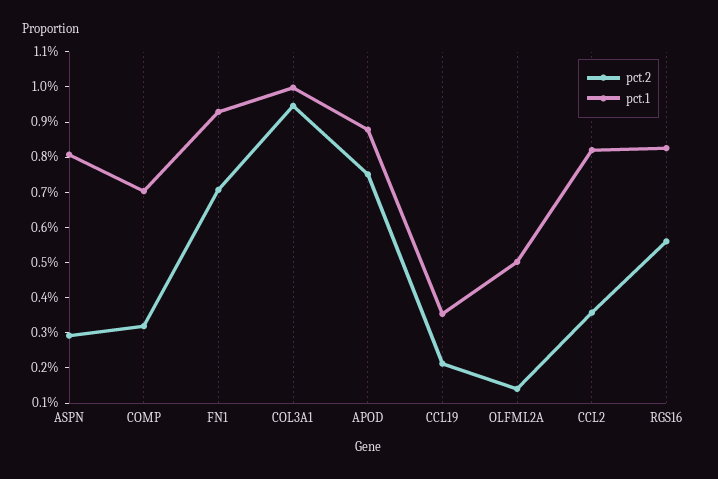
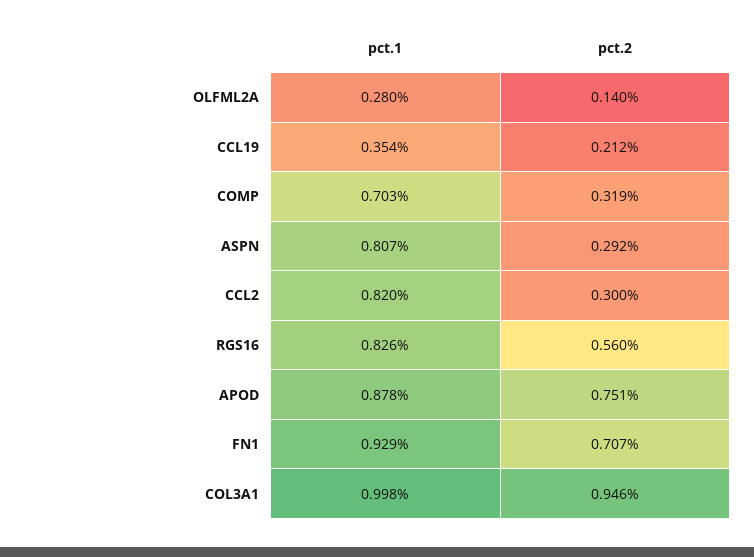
pct.1, OLFML2A: 0.5 -> 0.28
pct.2, CCL2: 0.35 -> 0.3

